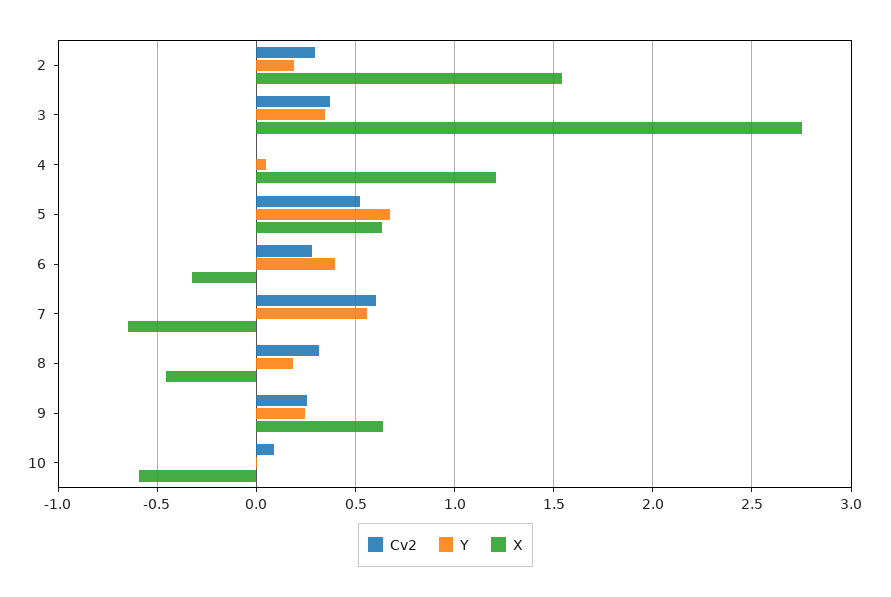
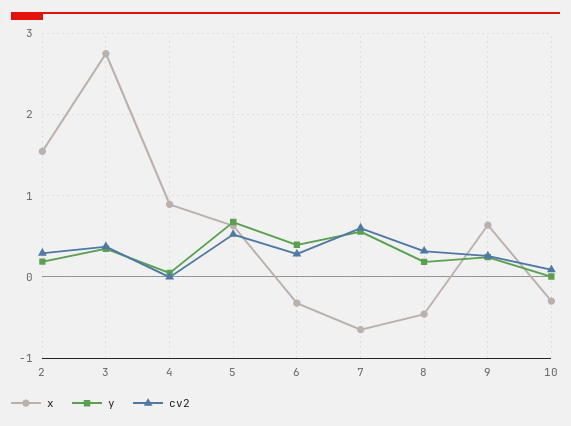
X, 4: 1.2 -> 0.9
X, 10: -0.6 -> -0.3

